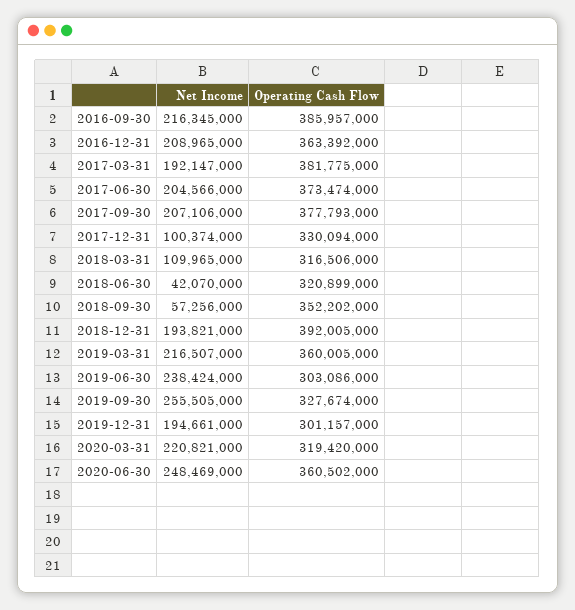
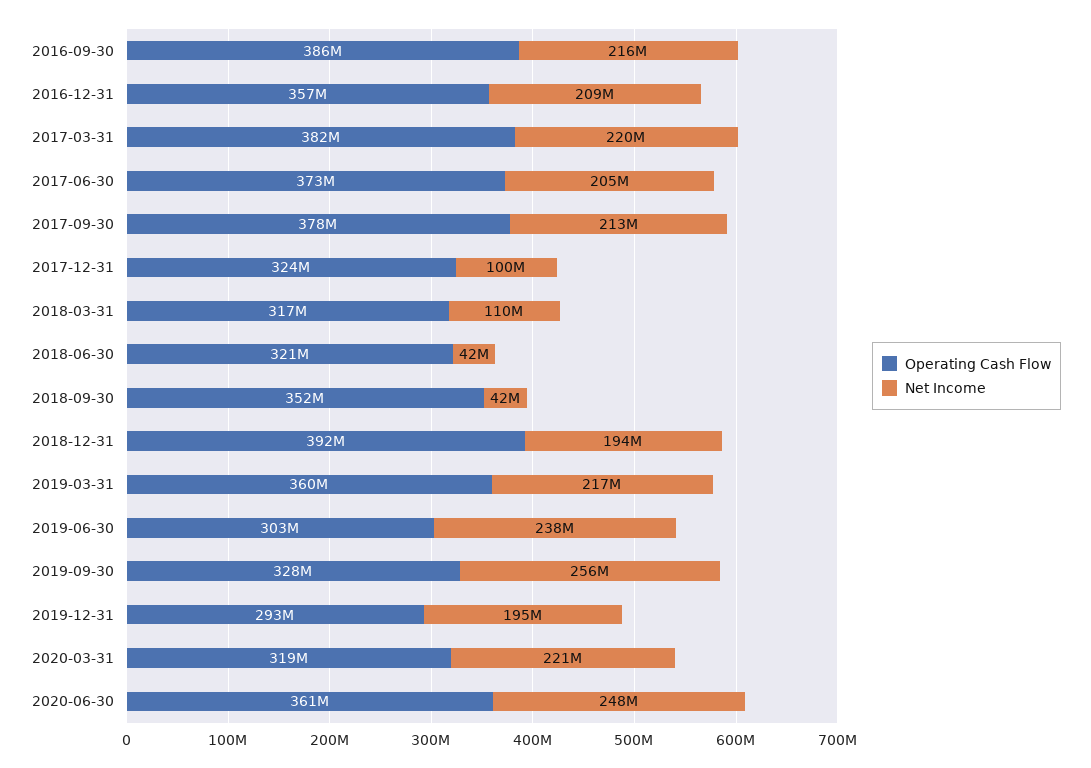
Operating Cash Flow, 2016-12-31: 363392000 -> 357000000
Net Income, 2017-03-31: 192147000 -> 220000000
Net Income, 2017-09-30: 207106000 -> 213000000
Operating Cash Flow, 2017-12-31: 330094000 -> 324000000
Net Income, 2018-09-30: 57256000 -> 42000000
Operating Cash Flow, 2019-12-31: 301157000 -> 293000000

